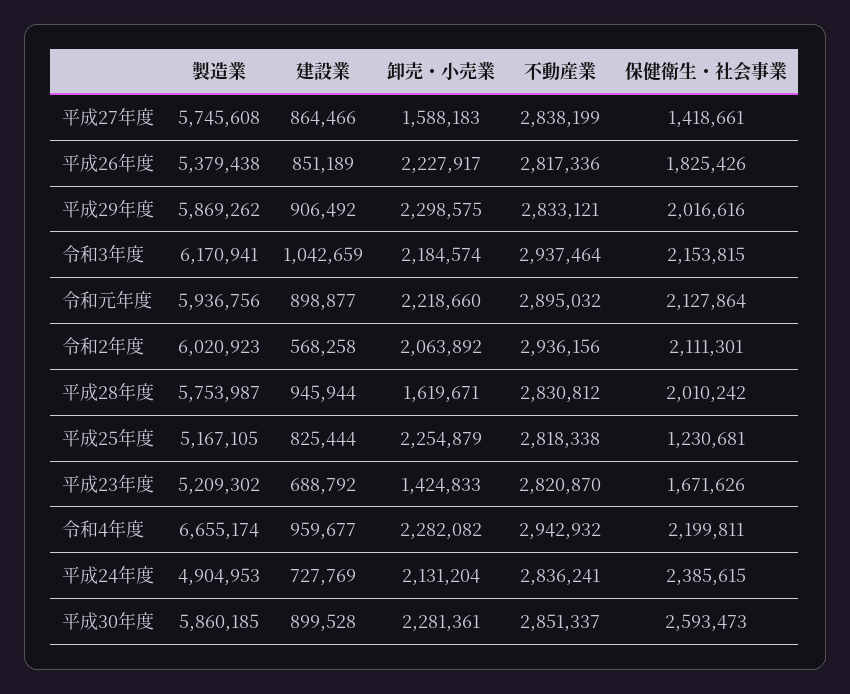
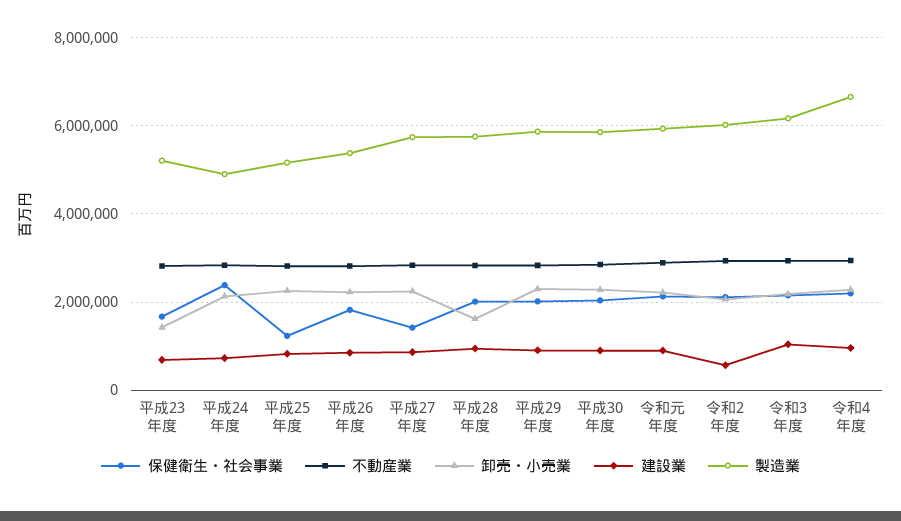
卸売・小売業, 平成27年度: 1588183 -> 2200000
保健衛生・社会事業, 平成30年度: 2593473 -> 2000000

